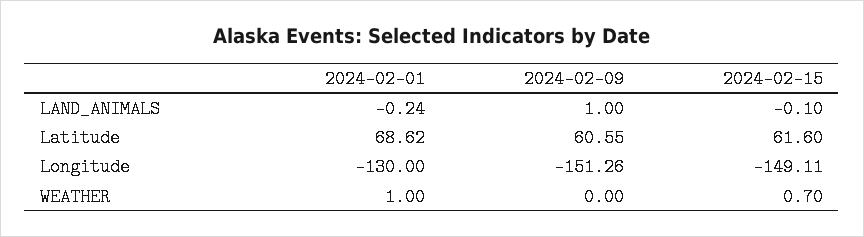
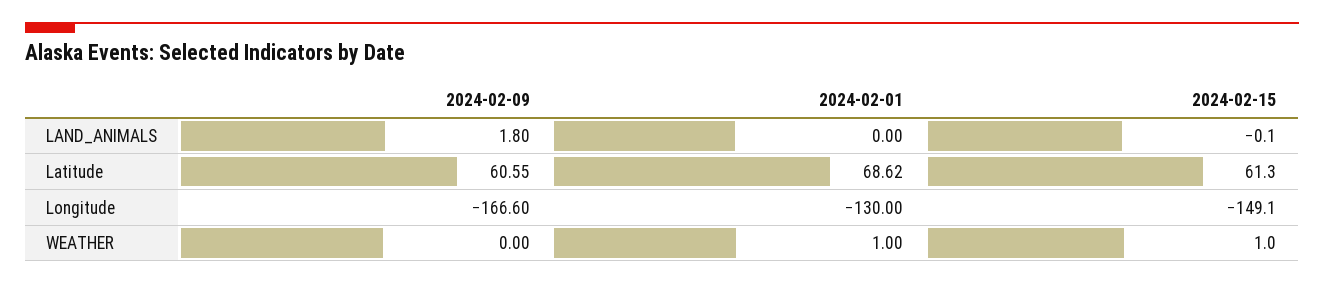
2024-02-01, LAND_ANIMALS: -0.24 -> 0
2024-02-09, LAND_ANIMALS: 1 -> 1.8
2024-02-15, Latitude: 61.6 -> 61.3
2024-02-09, Longitude: -151.26 -> -166.6
2024-02-15, Longitude: -149.11 -> -149.1
2024-02-15, WEATHER: 0.7 -> 1

